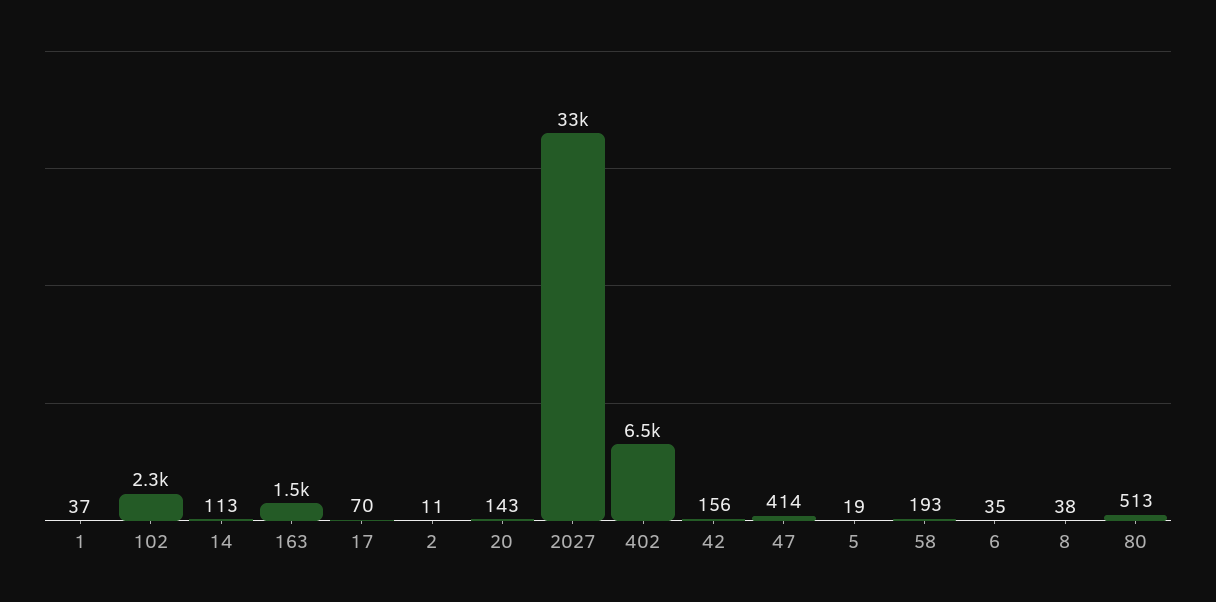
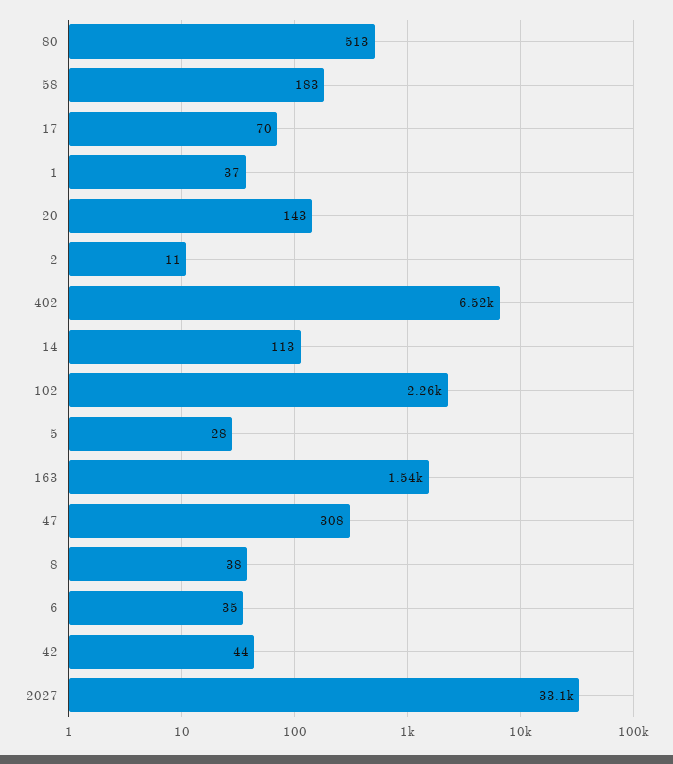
42: 156 -> 44
47: 414 -> 308
5: 19 -> 28
58: 193 -> 183

